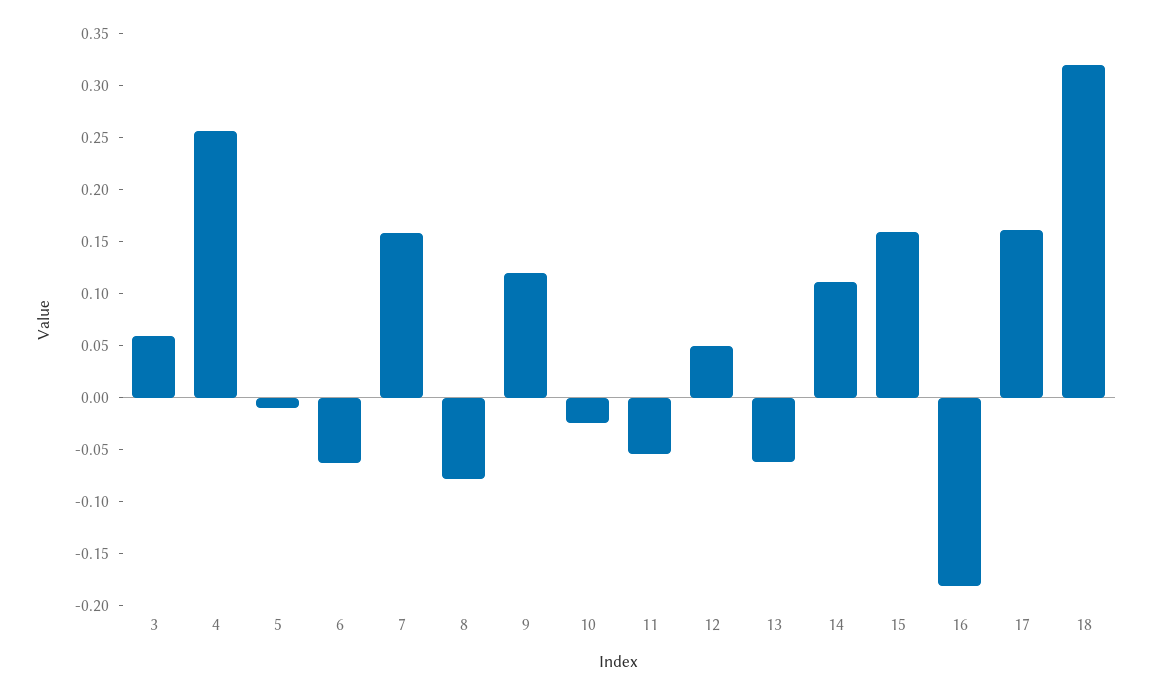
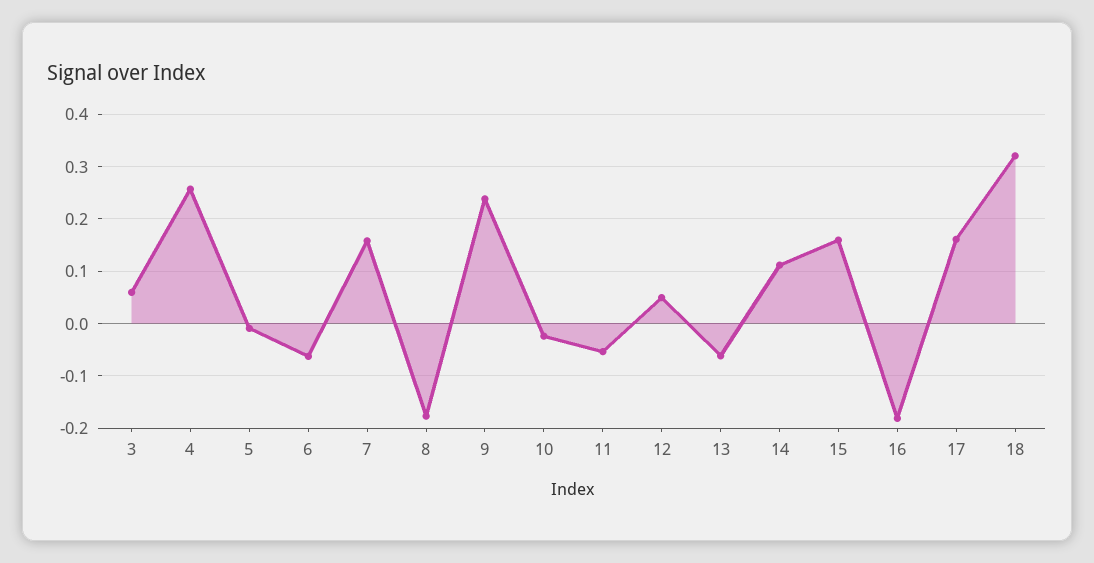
8: -0.08 -> -0.18
9: 0.12 -> 0.24

